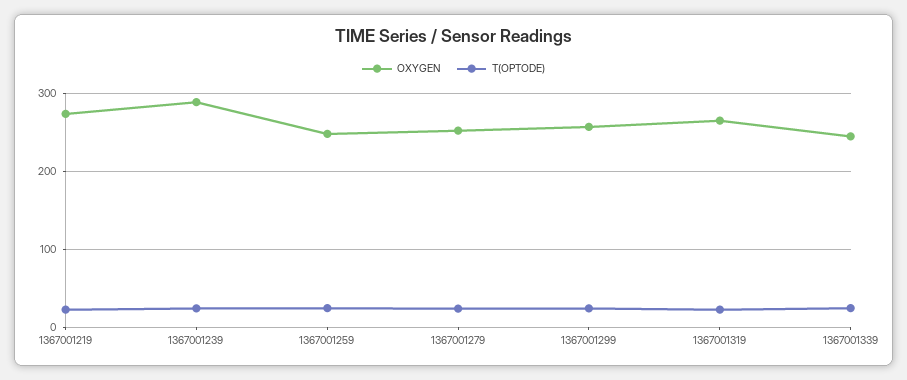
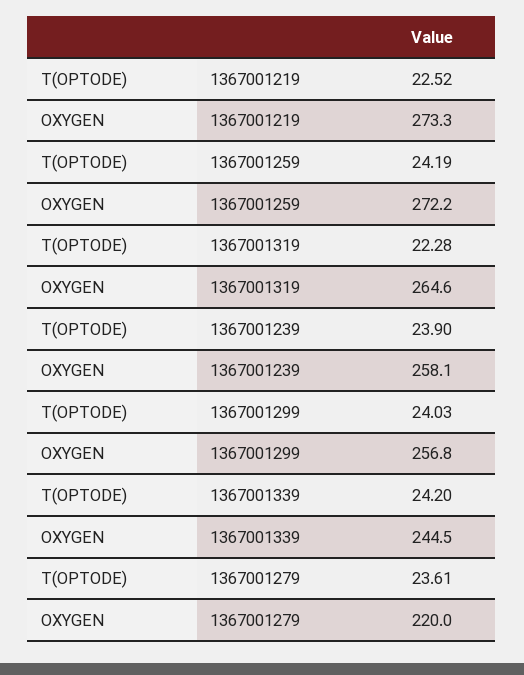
OXYGEN, 1367001239: 290 -> 258.1
OXYGEN, 1367001259: 250 -> 272.2
OXYGEN, 1367001279: 250 -> 220

